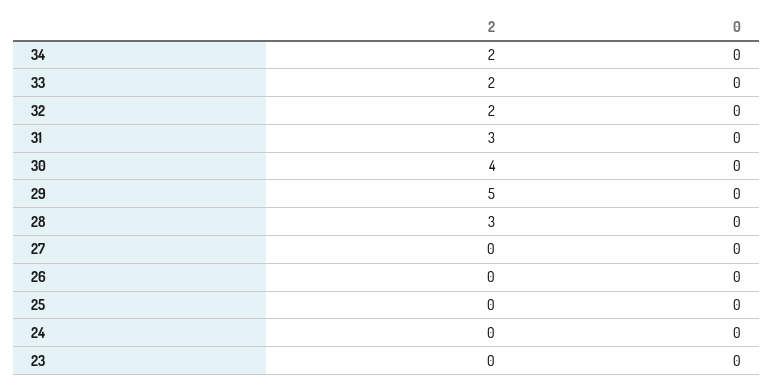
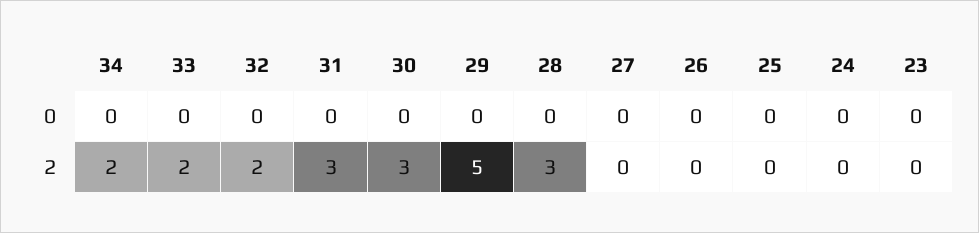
2, 30: 4 -> 3

